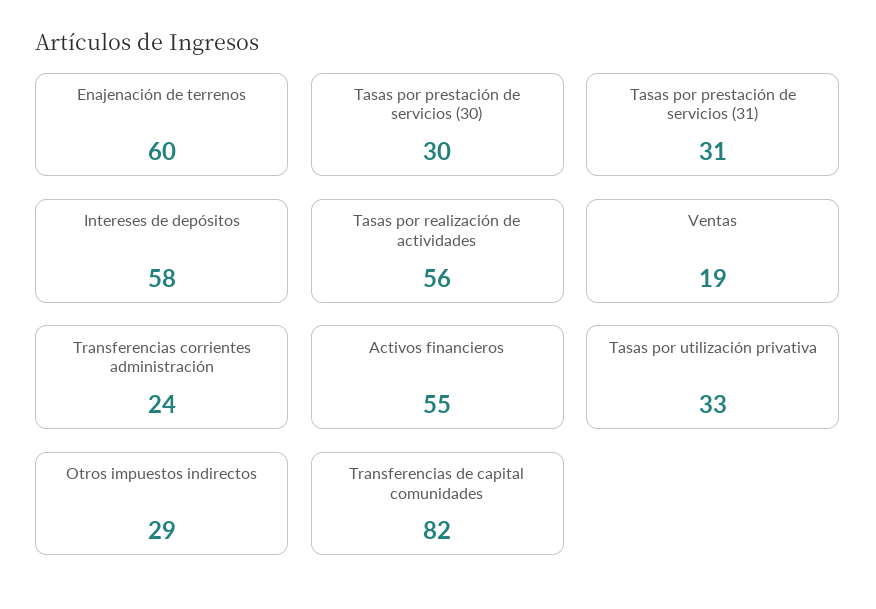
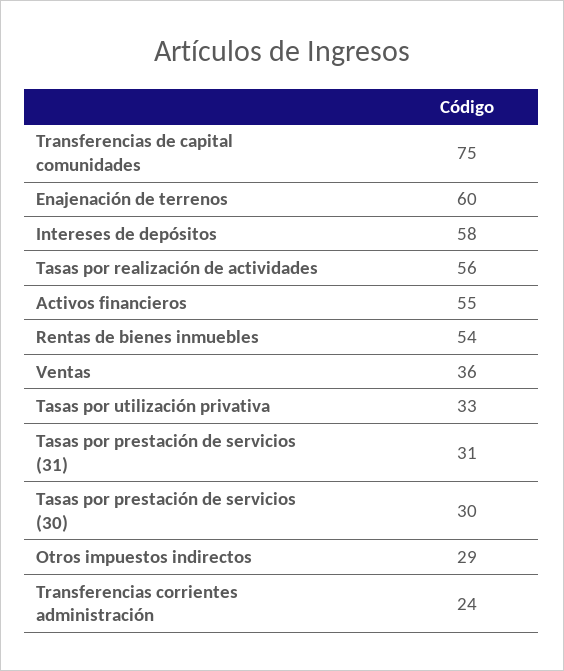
Ventas: 19 -> 36
Transferencias de capital comunidades: 82 -> 75
Rentas de bienes inmuebles: none -> 54

